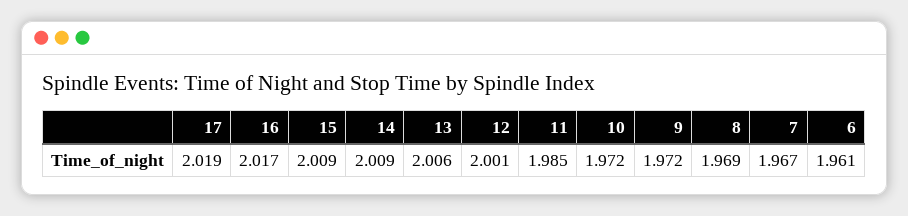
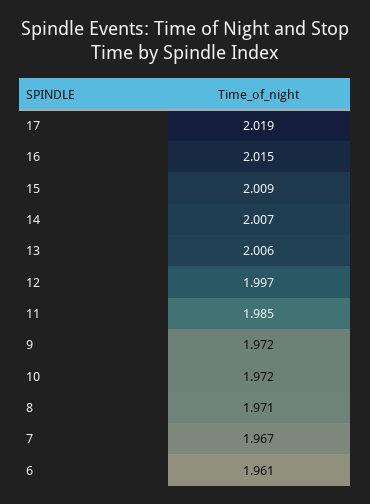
16: 2.017 -> 2.015
14: 2.009 -> 2.007
12: 2.001 -> 1.997
8: 1.969 -> 1.971

